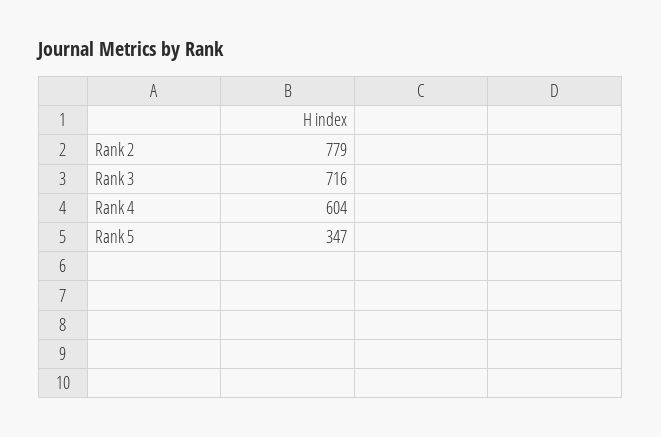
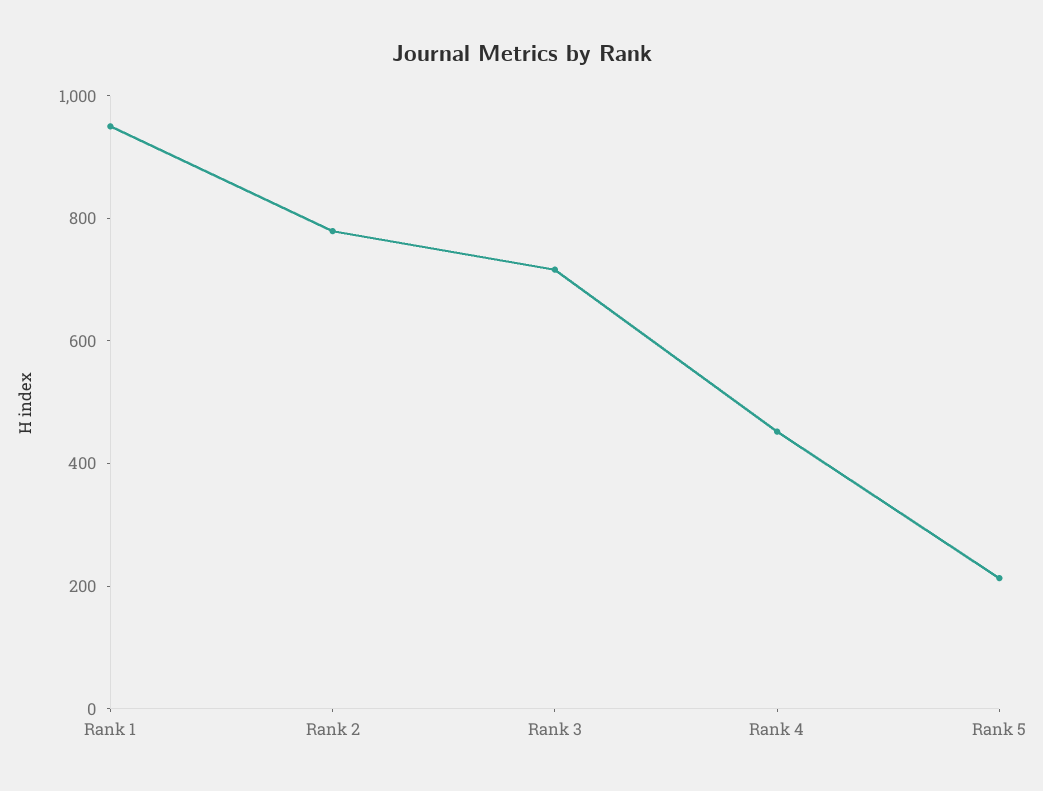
Rank 4: 604 -> 450
Rank 5: 347 -> 200
Rank 1: none -> 950

